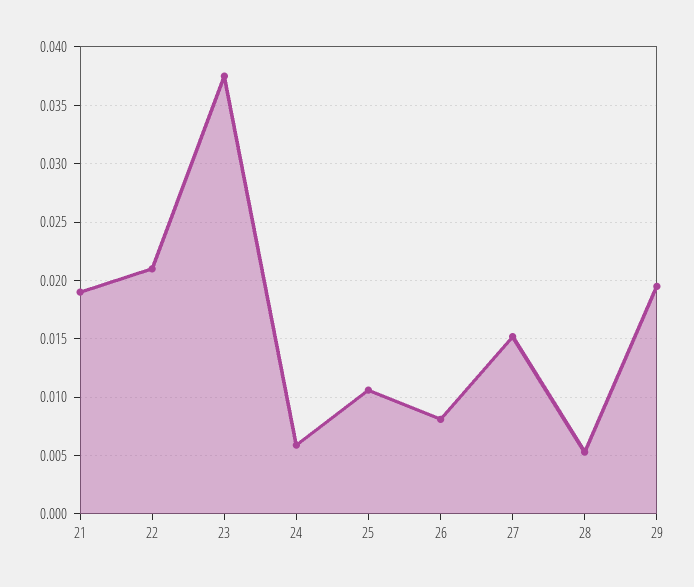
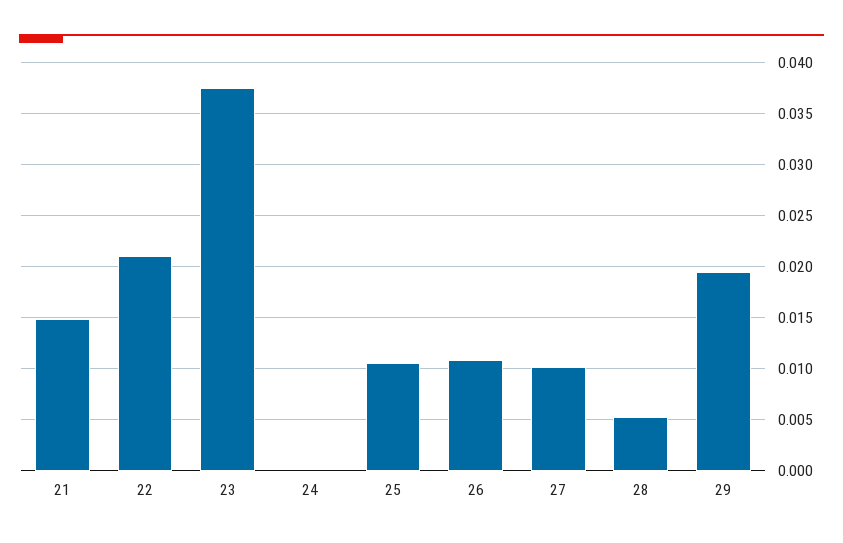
21: 0.019 -> 0.015
24: 0.006 -> 0
26: 0.008 -> 0.011
27: 0.015 -> 0.01

